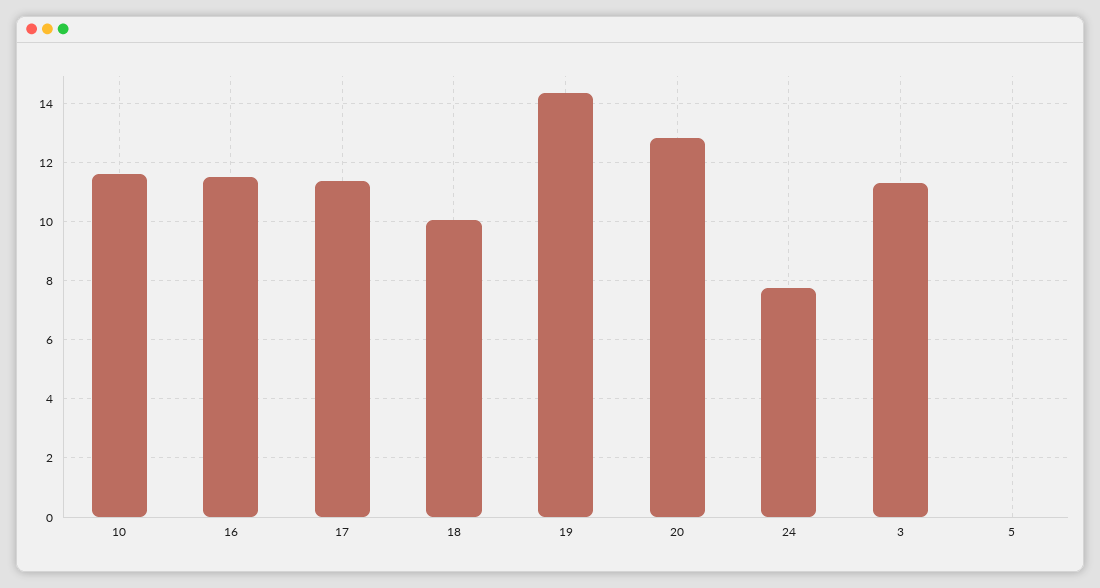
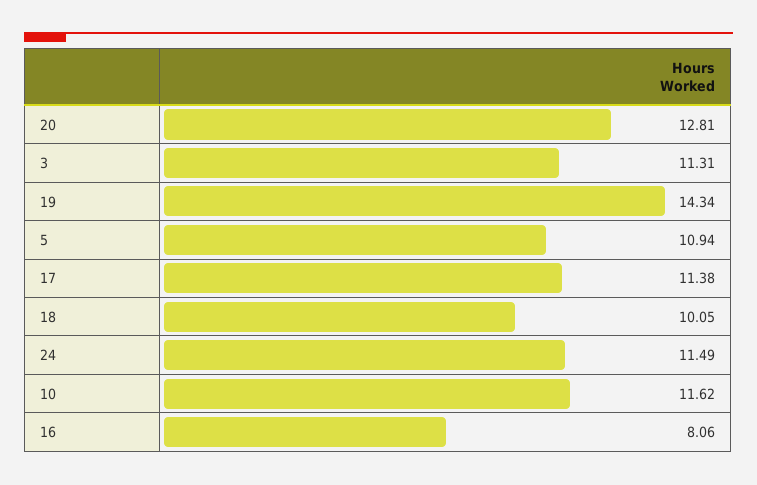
16: 11.5 -> 8.06
24: 7.75 -> 11.49
5: 0 -> 10.94

